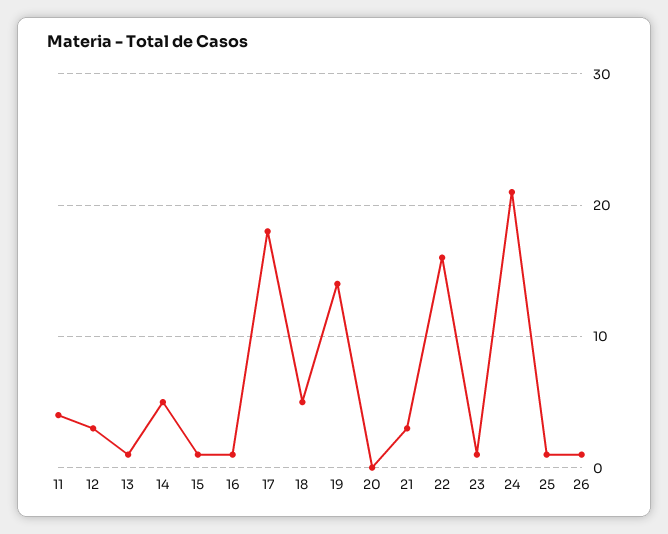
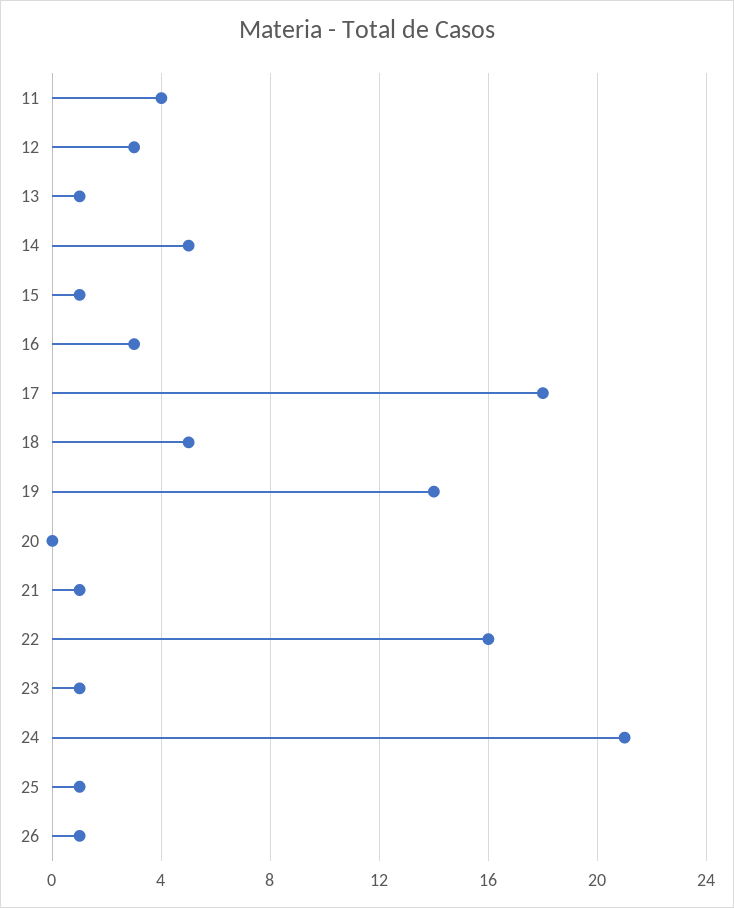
16: 1 -> 3
21: 3 -> 1

